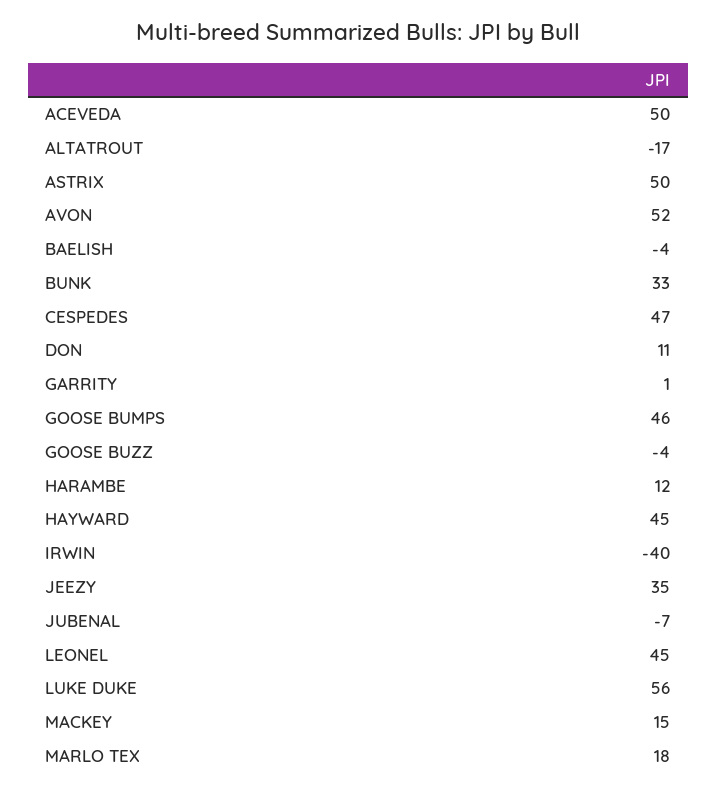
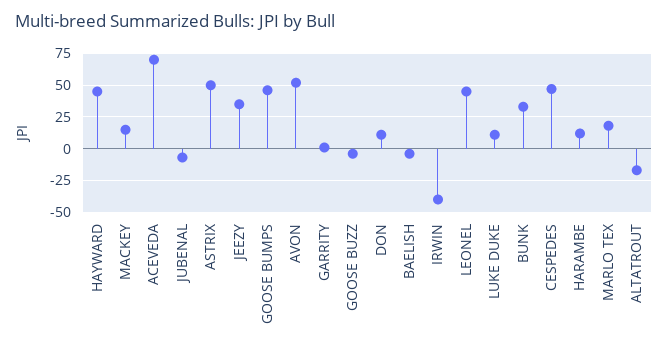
ACEVEDA: 50 -> 70
LUKE DUKE: 56 -> 10

